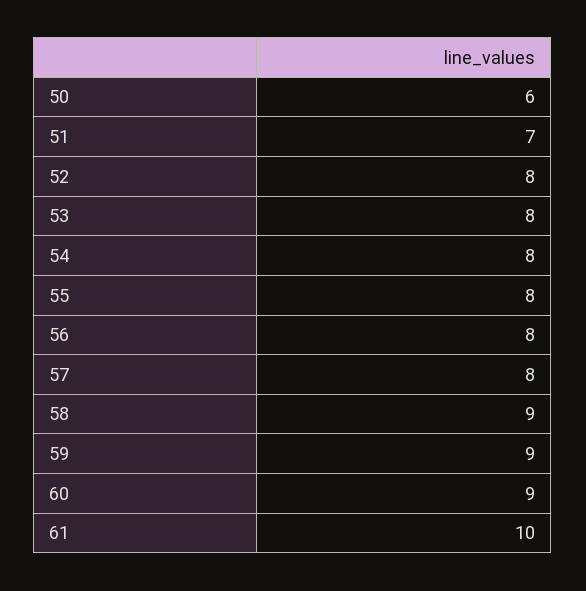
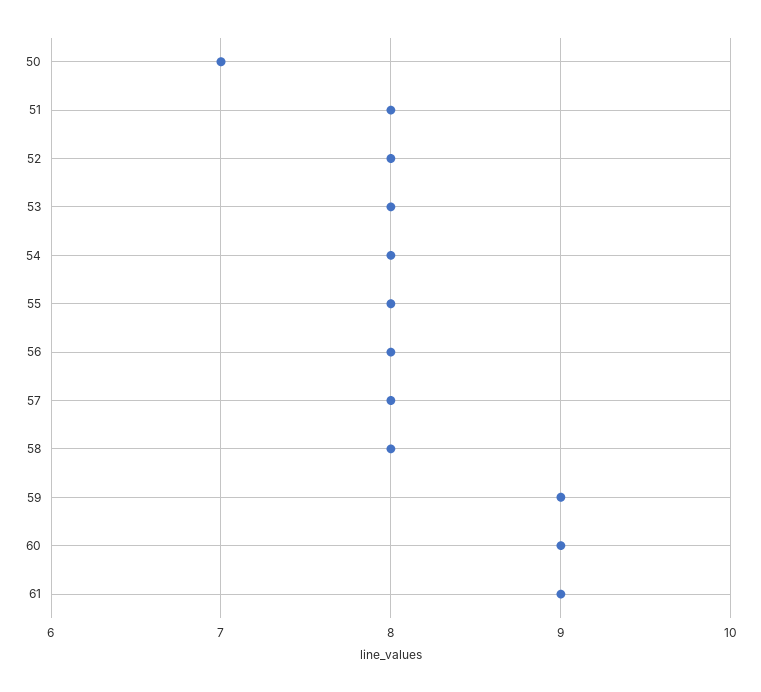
50: 6 -> 7
51: 7 -> 8
58: 9 -> 8
61: 10 -> 9

